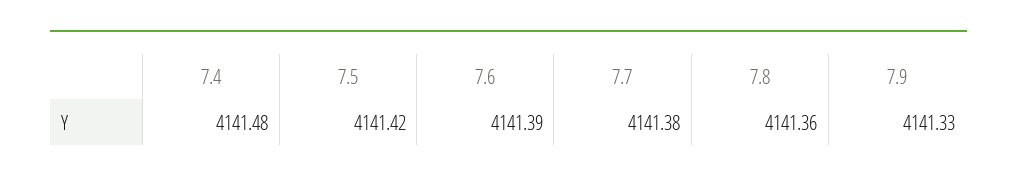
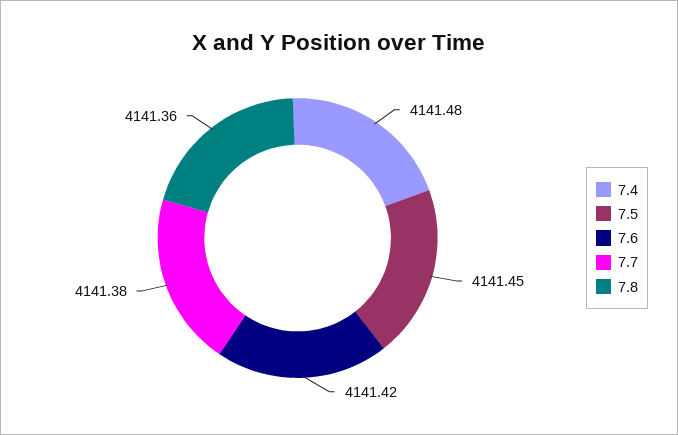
7.5: 4141.42 -> 4141.45
7.6: 4141.39 -> 4141.42
7.9: 4141.33 -> none

